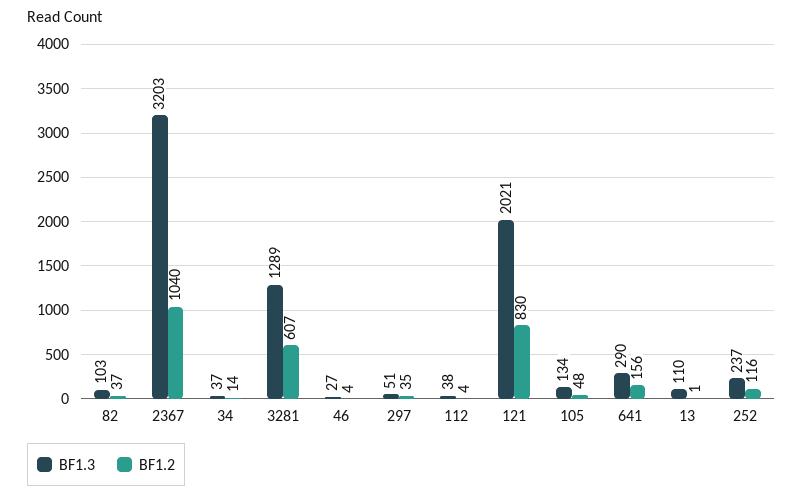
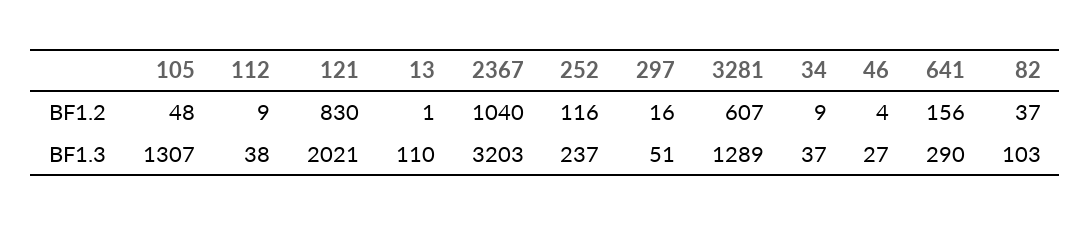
BF1.2, 34: 14 -> 9
BF1.2, 297: 35 -> 16
BF1.2, 112: 4 -> 9
BF1.3, 105: 134 -> 1307

